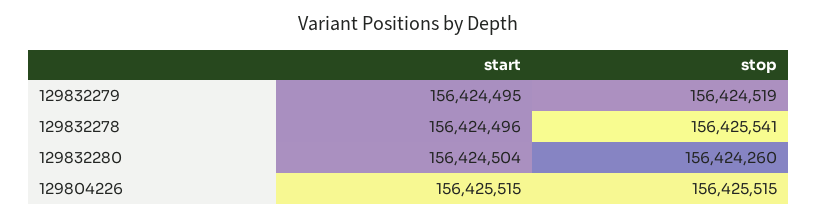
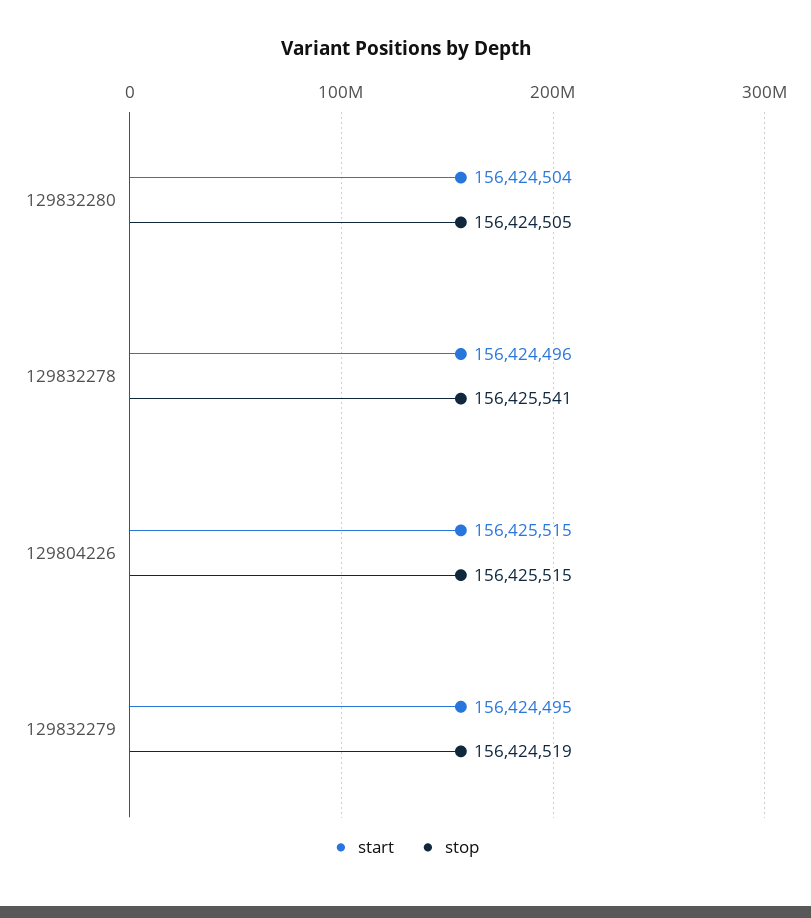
stop, 129832280: 156424260 -> 156424505

